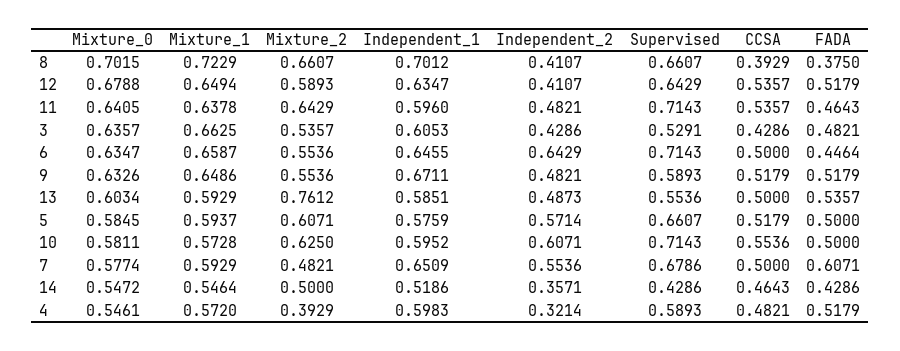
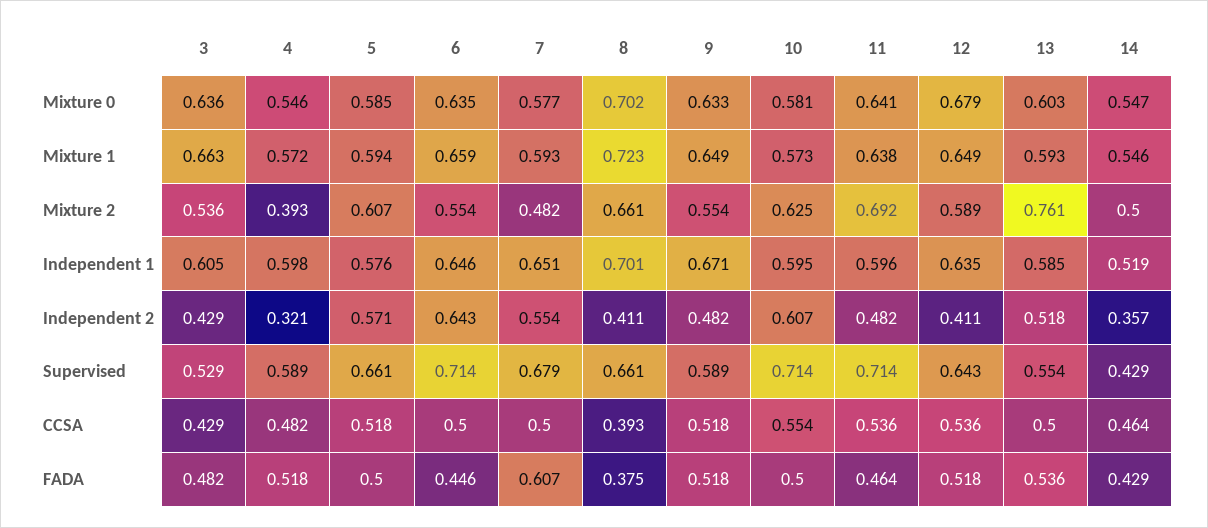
Mixture_2, 11: 0.6429 -> 0.692
Independent_2, 13: 0.4873 -> 0.518

